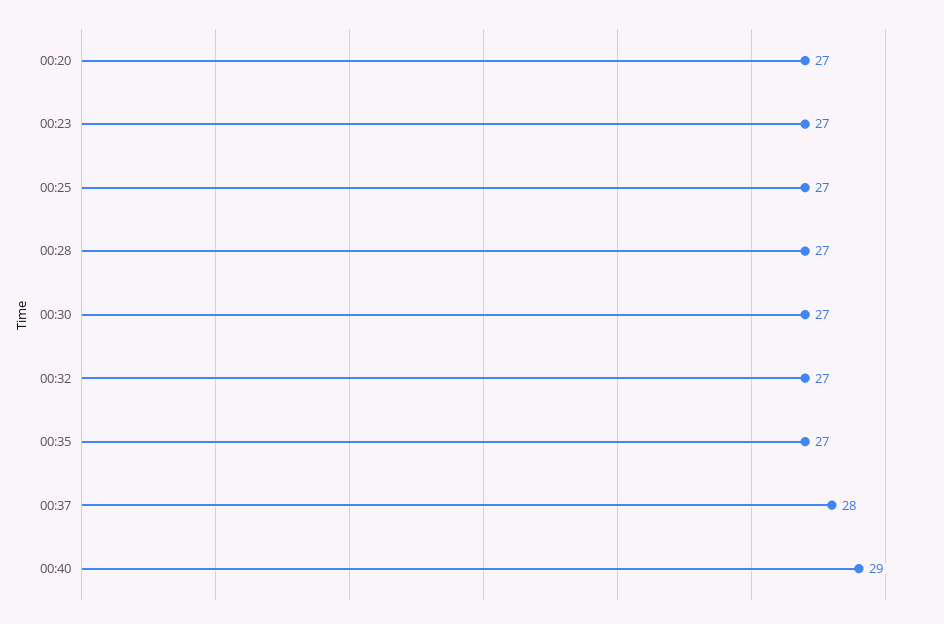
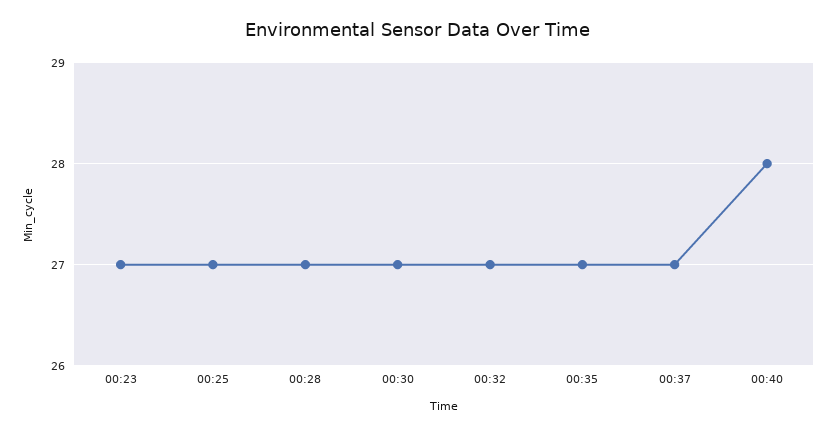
00:20: 27 -> none
00:37: 28 -> 27
00:40: 29 -> 28

